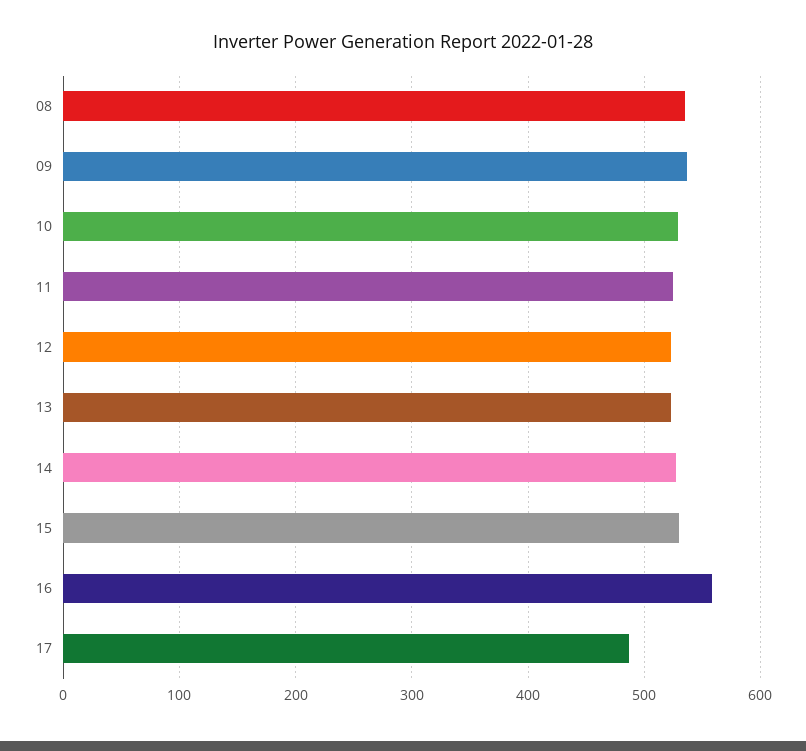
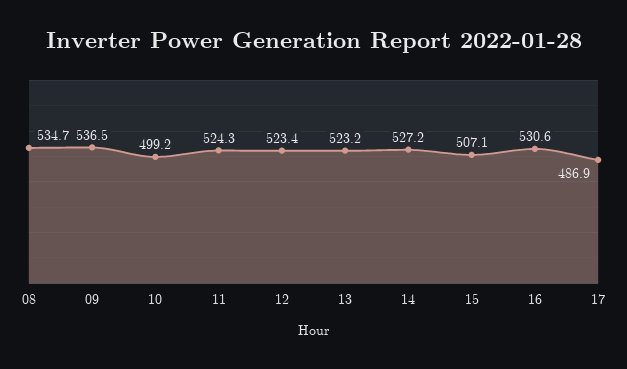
10: 530 -> 499.2
15: 530 -> 507.1
16: 560 -> 530.6

